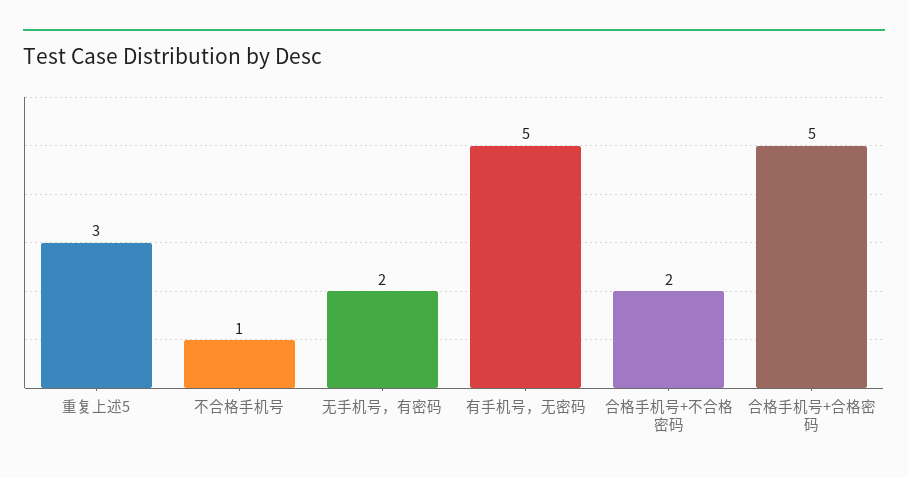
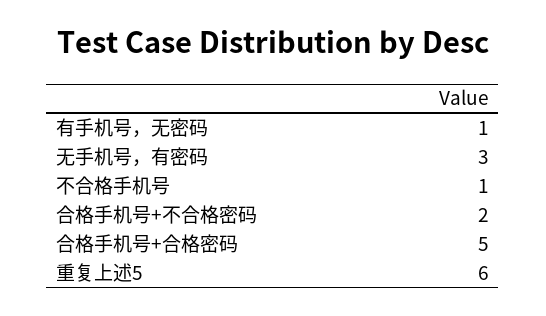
重复上述5: 3 -> 6
无手机号，有密码: 2 -> 3
有手机号，无密码: 5 -> 1

